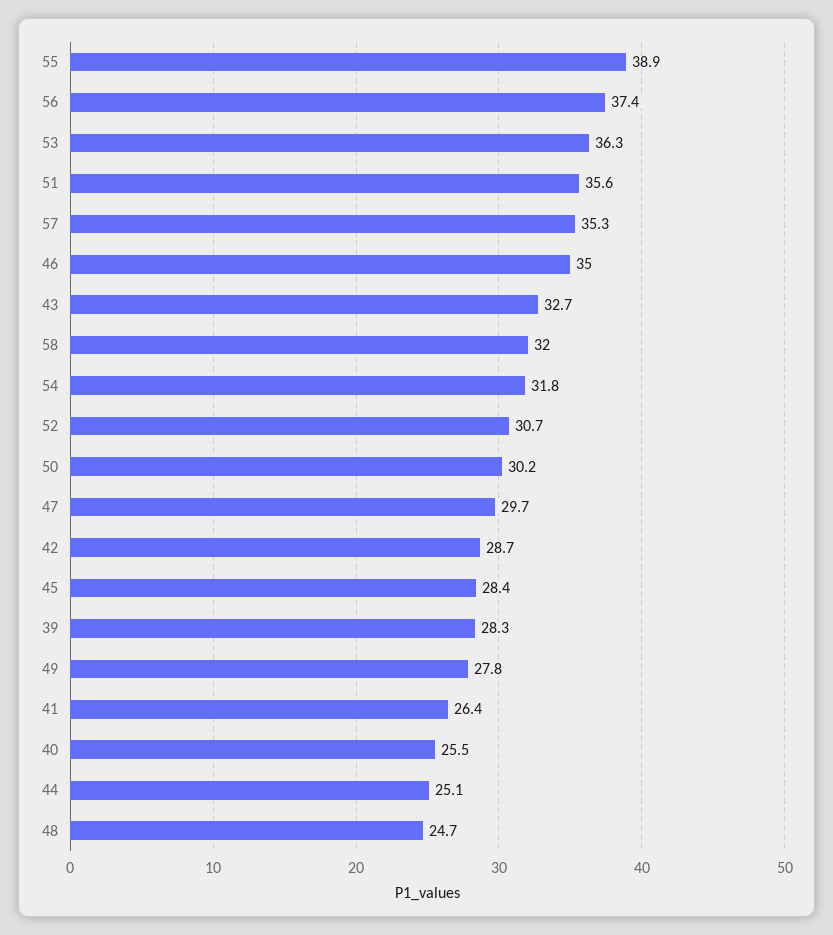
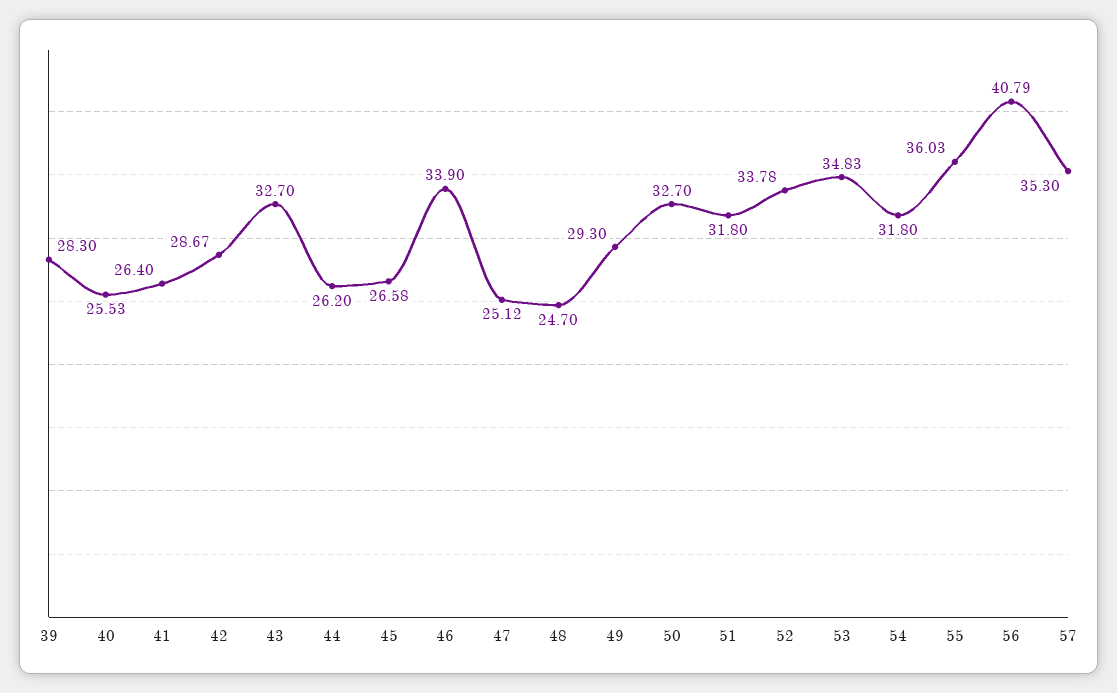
55: 38.9 -> 36.03
56: 37.4 -> 40.79
53: 36.3 -> 34.83
51: 35.6 -> 31.8
46: 35 -> 33.9
58: 32 -> none
52: 30.7 -> 33.78
50: 30.2 -> 32.7
47: 29.7 -> 25.12
45: 28.4 -> 26.58
49: 27.8 -> 29.3
44: 25.1 -> 26.2

